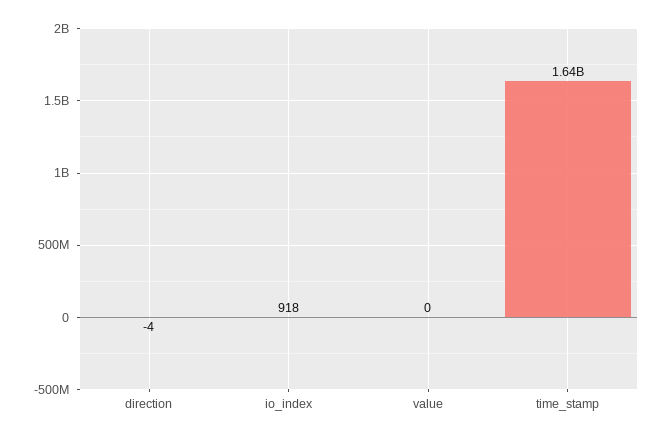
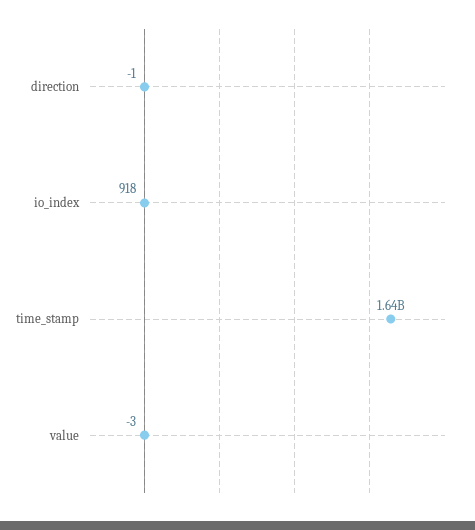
direction: -4 -> -1
value: 0 -> -3

